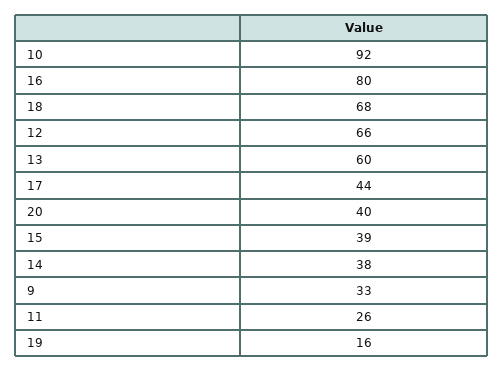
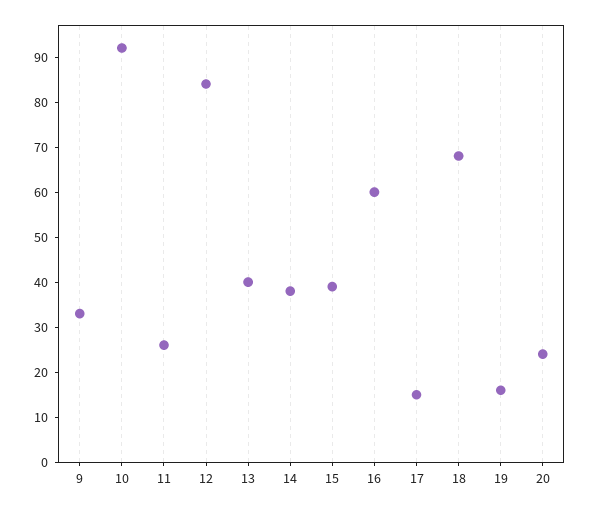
16: 80 -> 60
12: 66 -> 85
13: 60 -> 40
17: 44 -> 15
20: 40 -> 25

